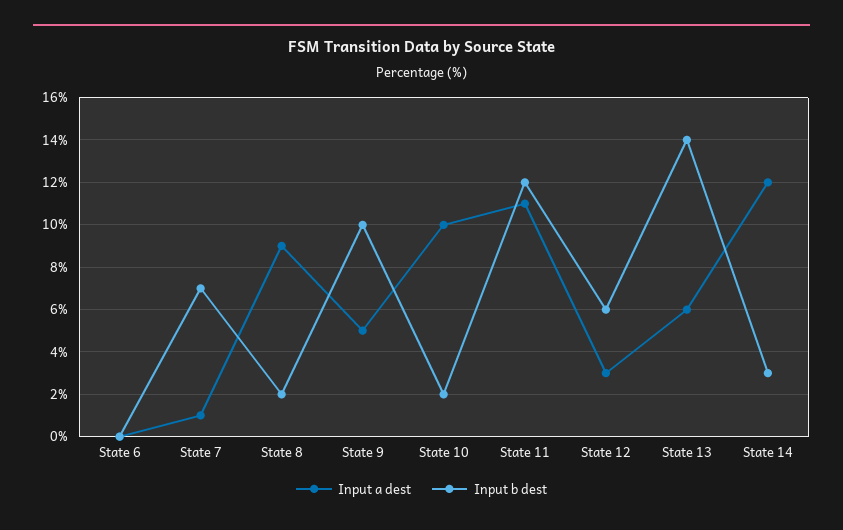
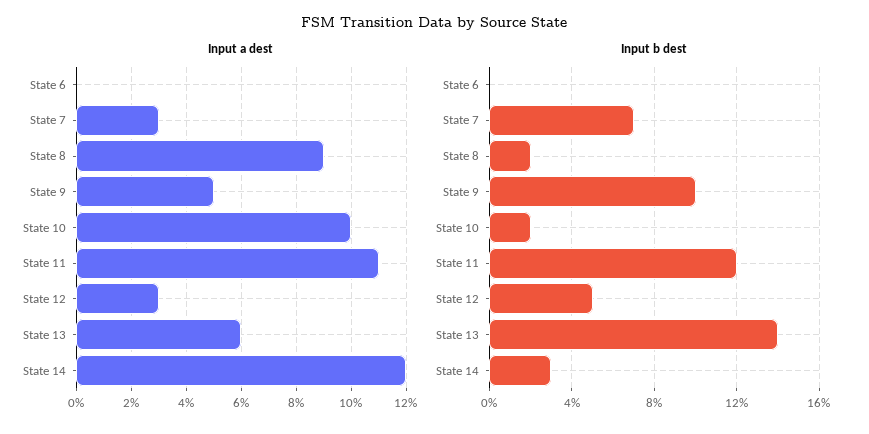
Input a dest, State 7: 1 -> 3
Input b dest, State 12: 6 -> 5

